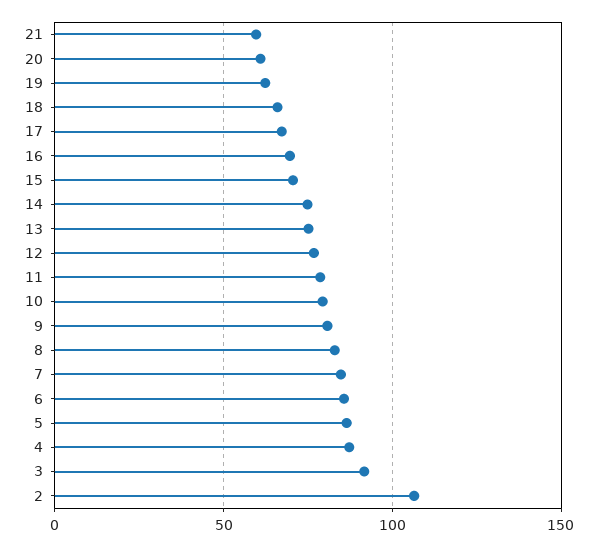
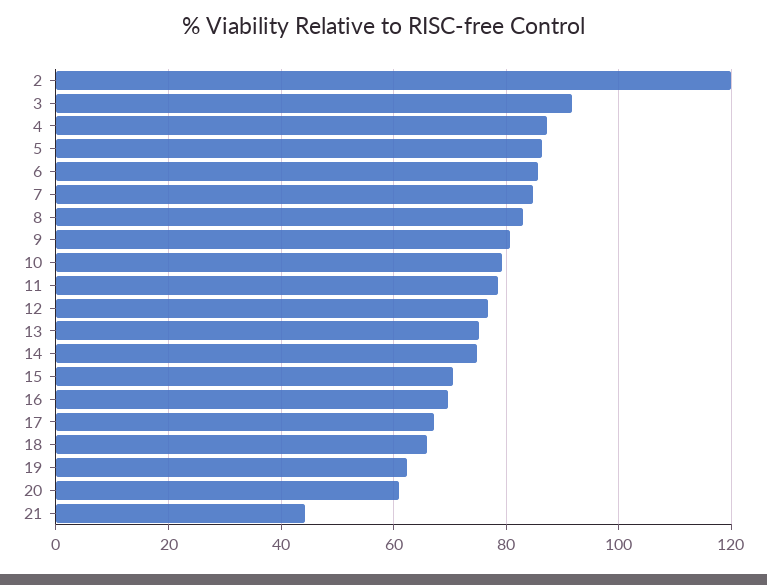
21: 60 -> 44
2: 105 -> 120

